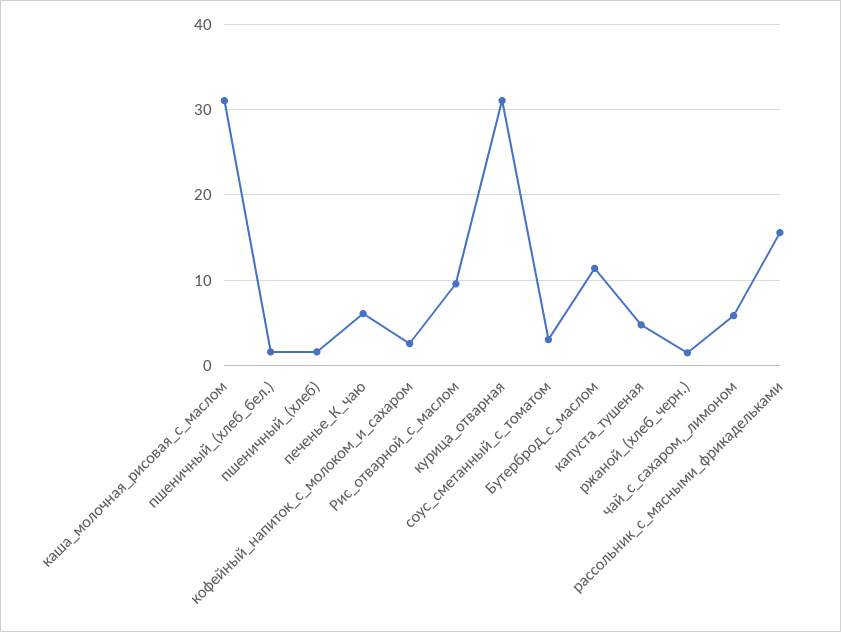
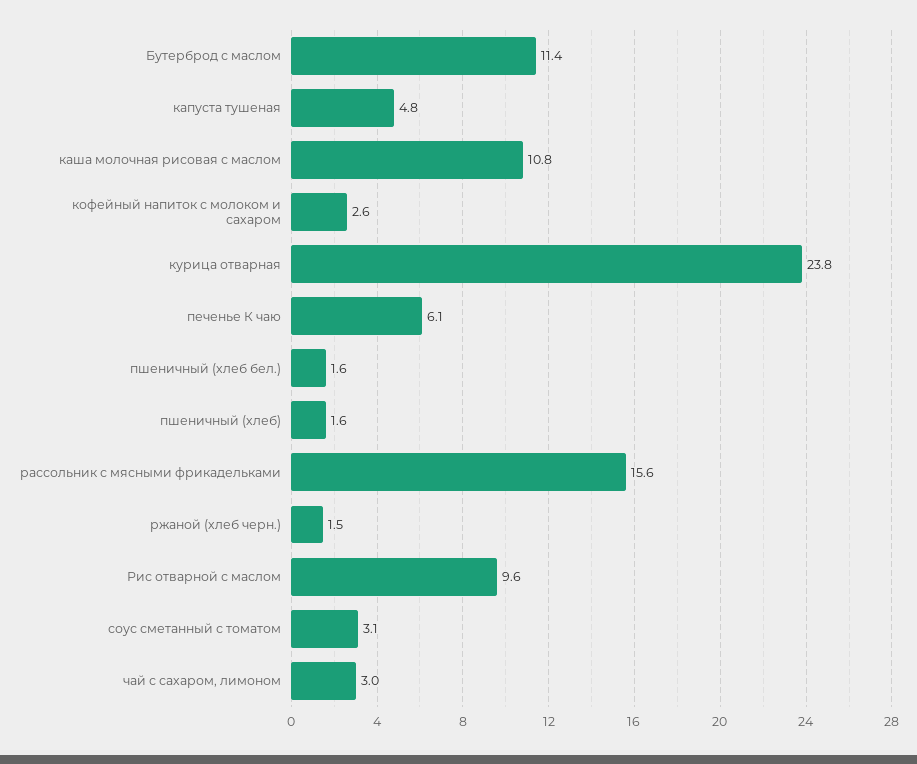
каша_молочная_рисовая_с_маслом: 31 -> 10.8
курица_отварная: 31 -> 23.8
чай_с_сахаром,_лимоном: 6 -> 3

